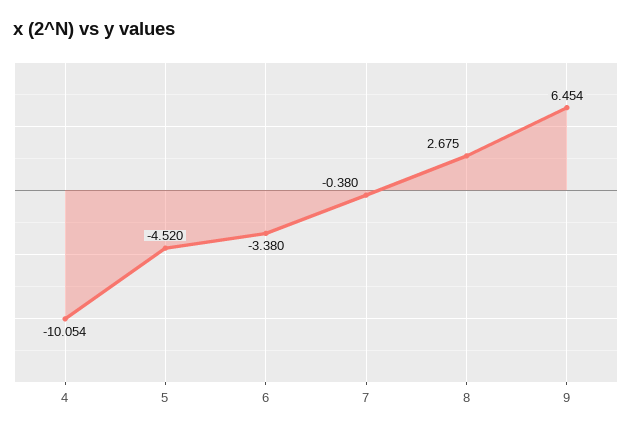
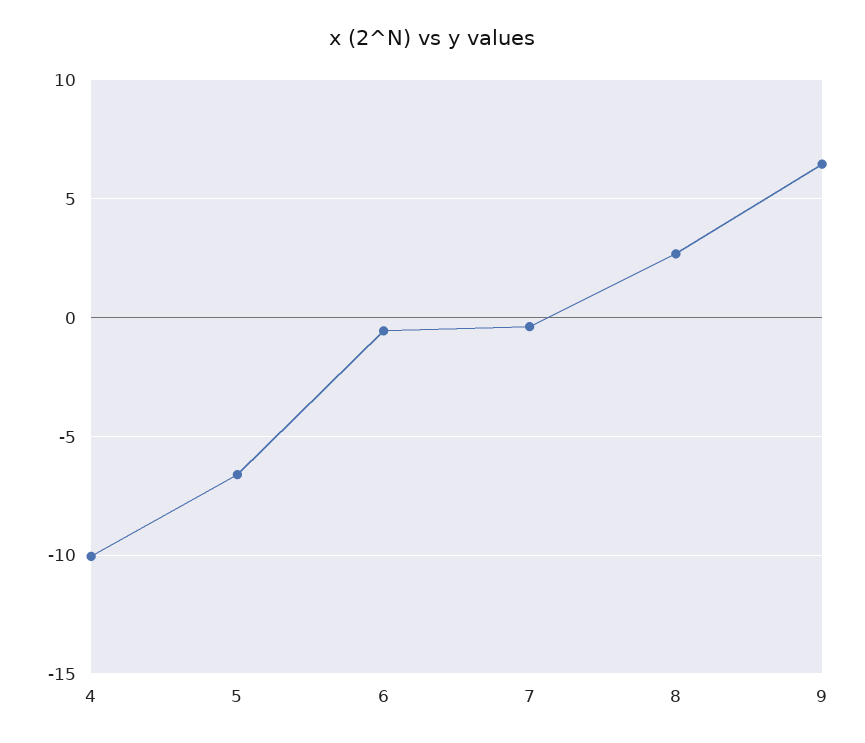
5: -4.52 -> -6.5
6: -3.38 -> -0.5

